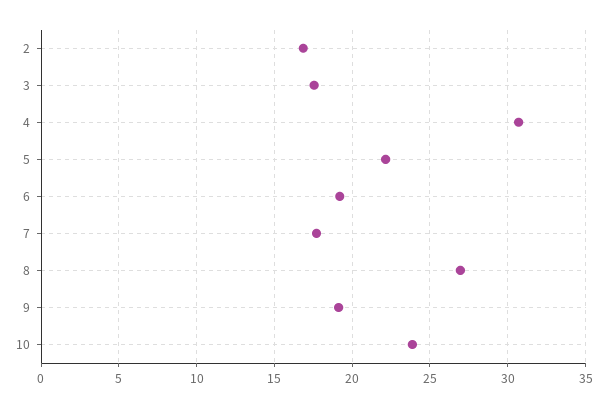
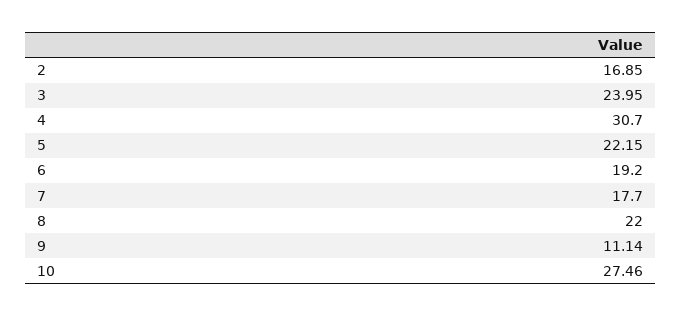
3: 17.5 -> 23.95
8: 27 -> 22
9: 19 -> 11.14
10: 24 -> 27.46

